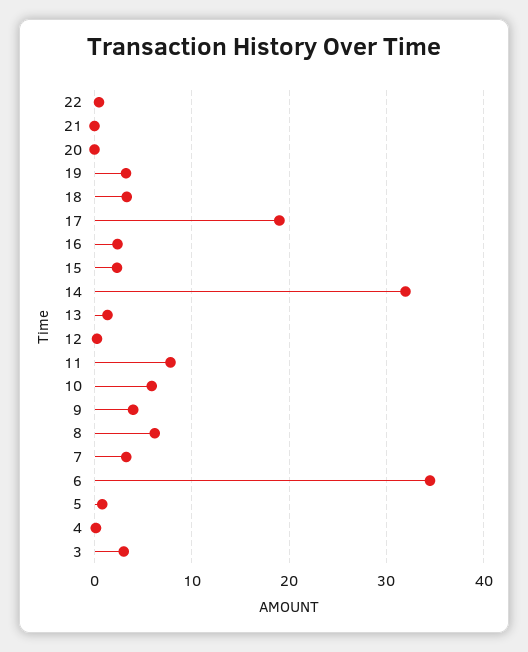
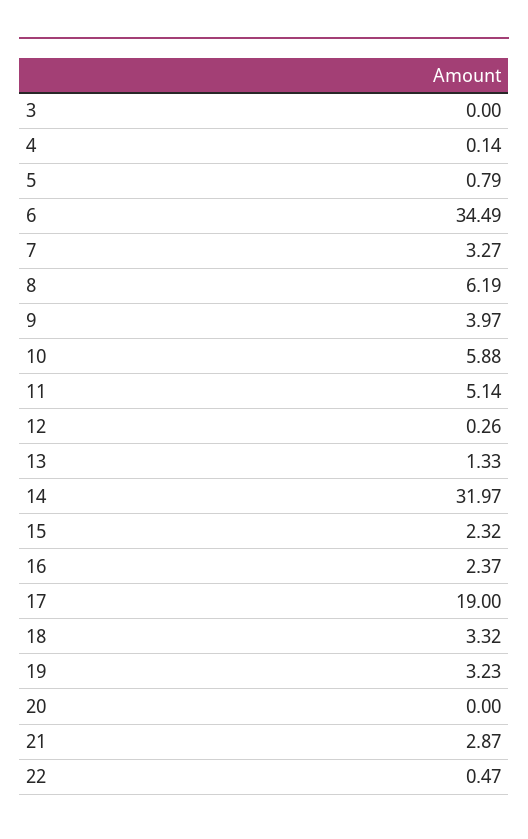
21: 0 -> 2.87
11: 8 -> 5.14
3: 3 -> 0

